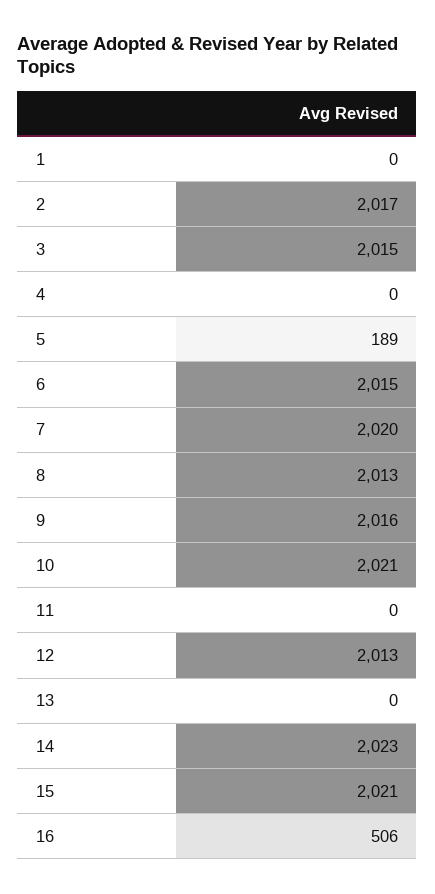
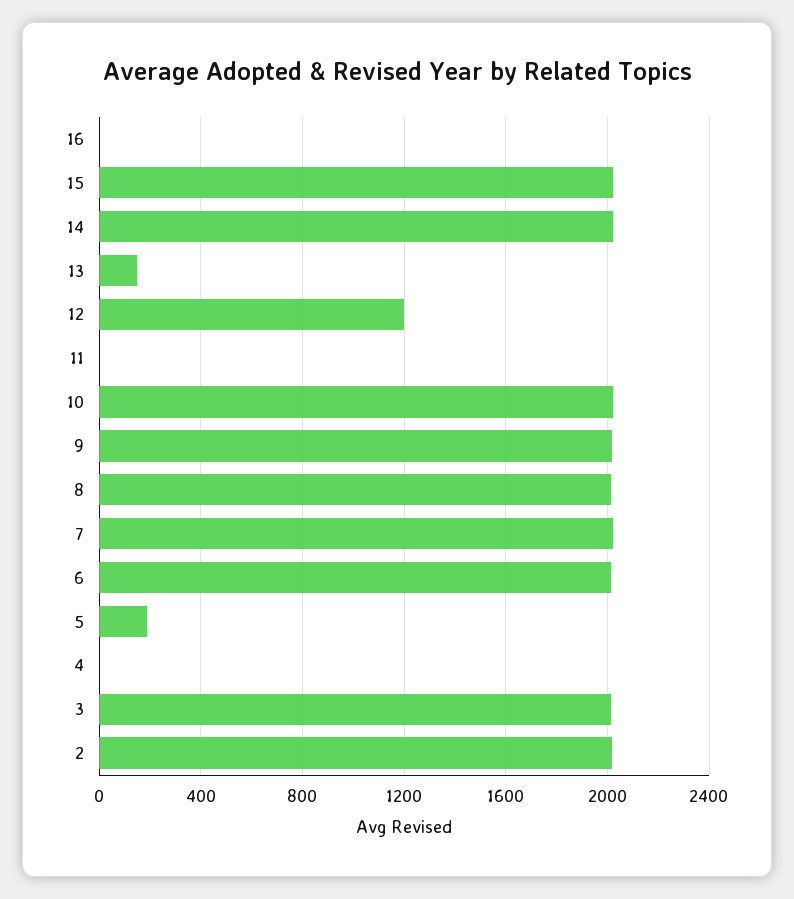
1: 0 -> none
12: 2013 -> 1200
13: 0 -> 150
16: 506 -> 0

